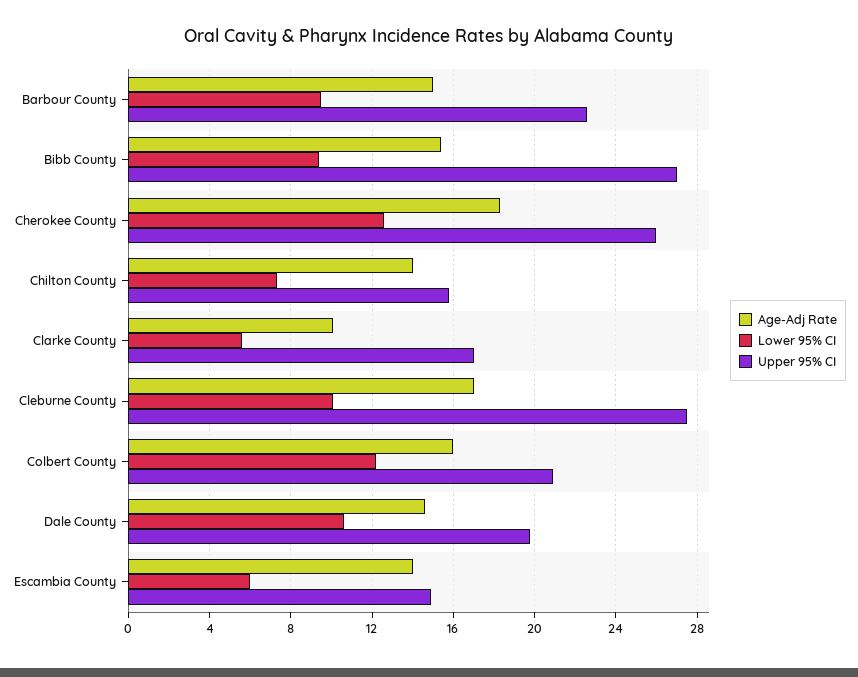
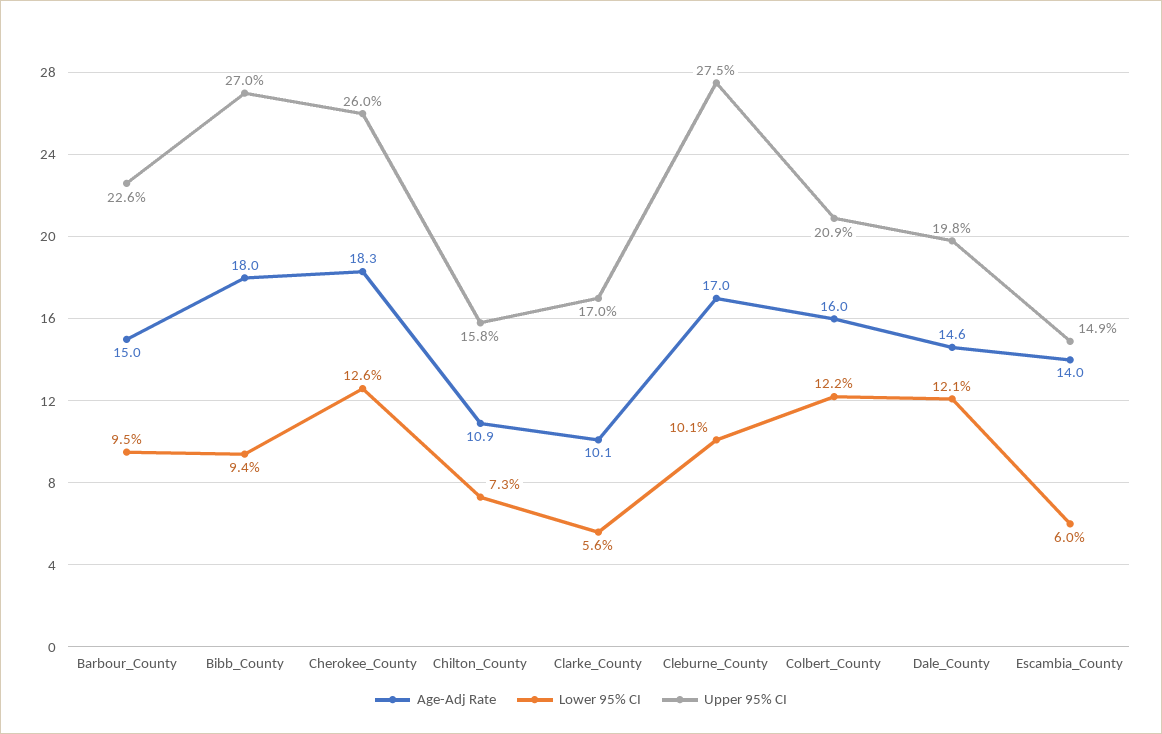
Age-Adj Rate, Bibb County: 15.5 -> 18
Age-Adj Rate, Chilton County: 14 -> 10.9
Lower 95% CI, Dale County: 10.5 -> 12.1

